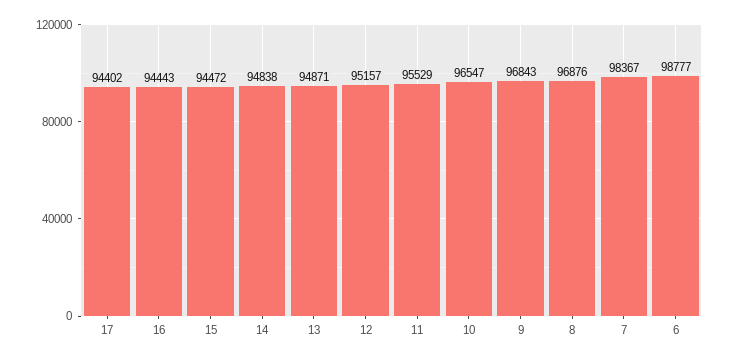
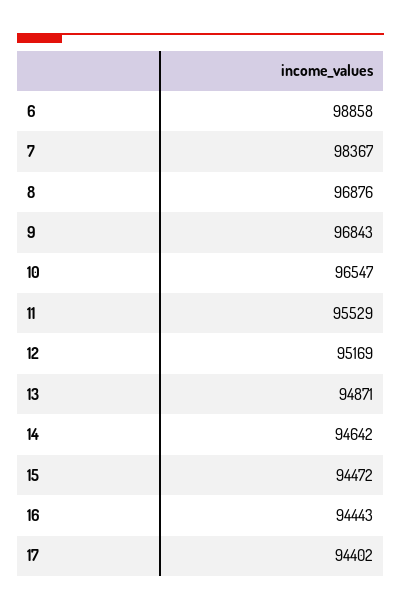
14: 94838 -> 94642
12: 95157 -> 95169
6: 98777 -> 98858

